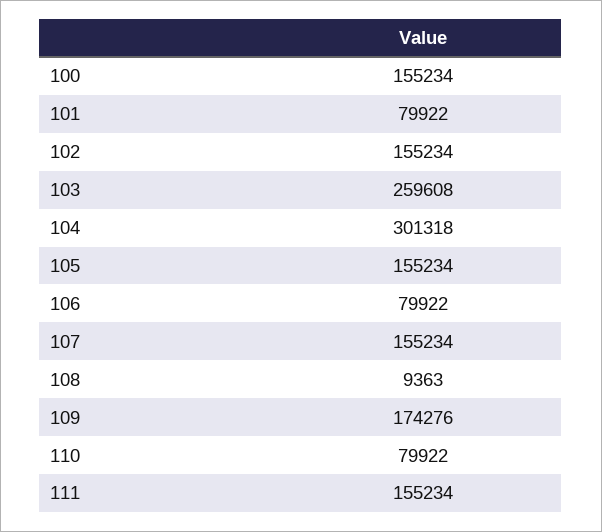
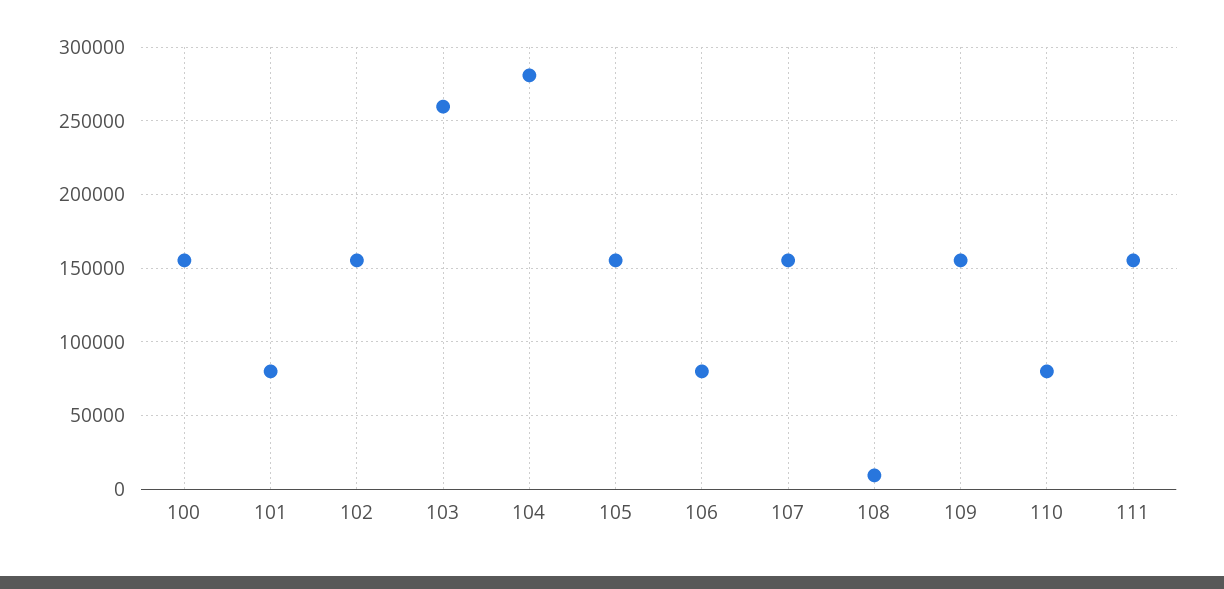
104: 301318 -> 280000
109: 174276 -> 155000

